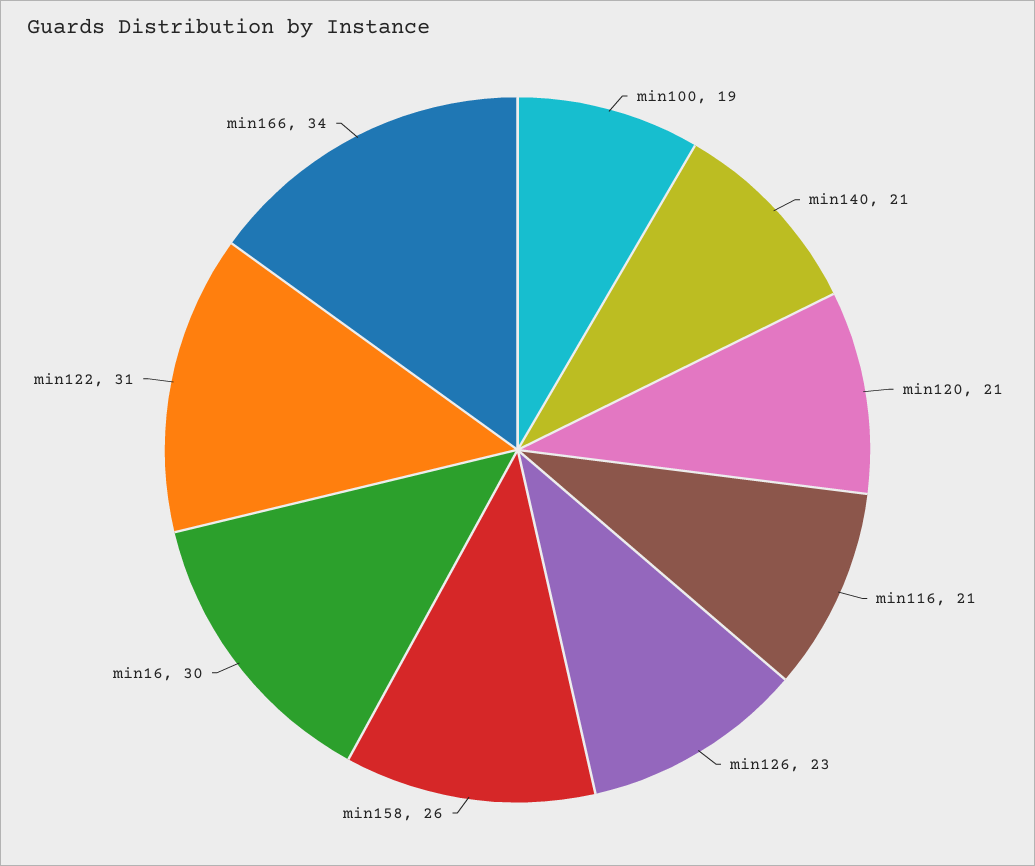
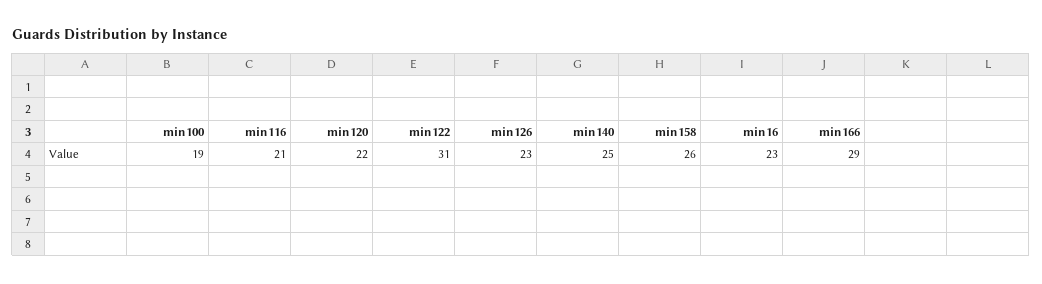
min140: 21 -> 25
min120: 21 -> 22
min16: 30 -> 23
min166: 34 -> 29

